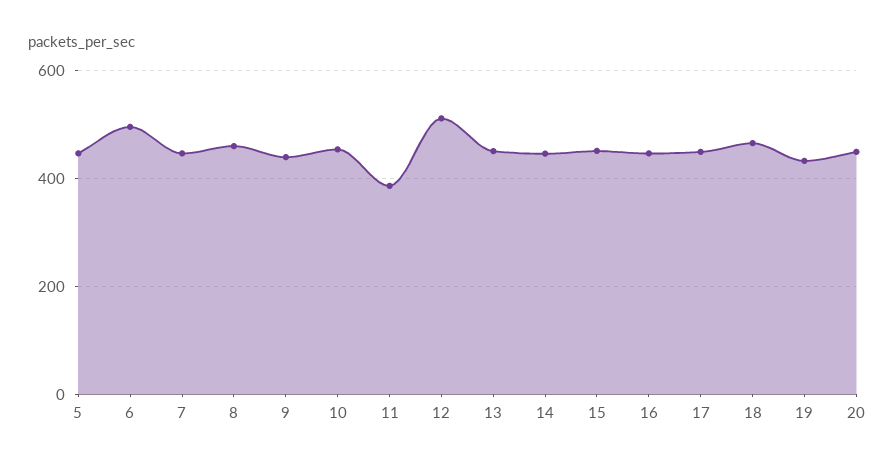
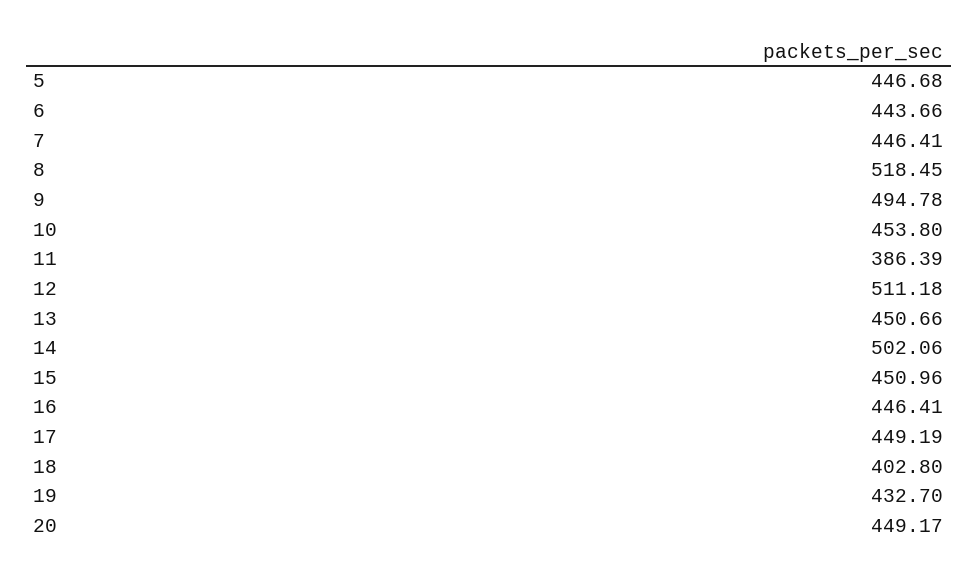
6: 500 -> 443.66
8: 460 -> 518.45
9: 440 -> 494.78
14: 440 -> 502.06
18: 460 -> 402.8

